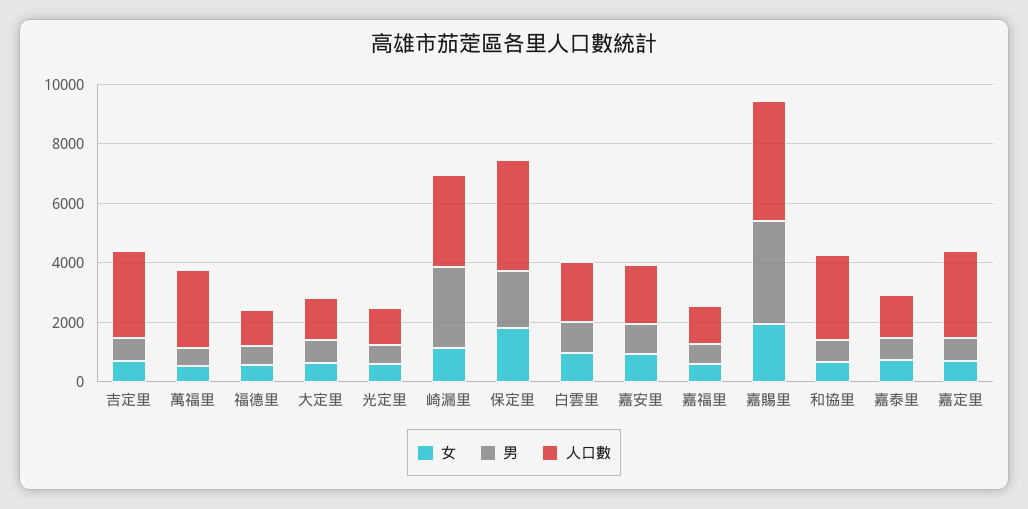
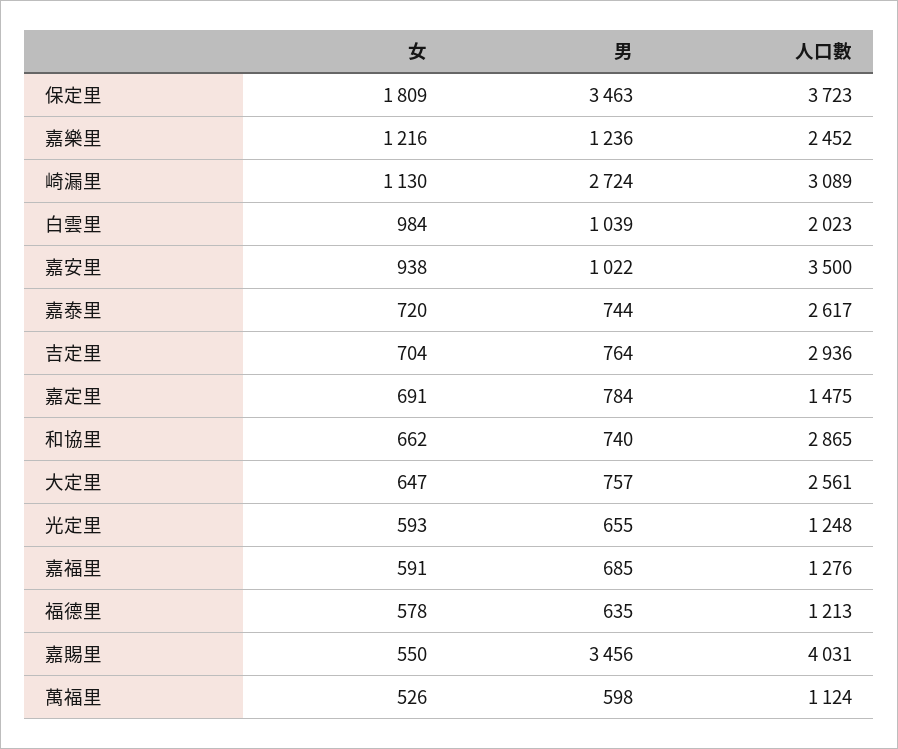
人口數, 萬福里: 2500 -> 1124
人口數, 大定里: 1500 -> 2561
男, 保定里: 2000 -> 3463
人口數, 嘉安里: 2000 -> 3500
女, 嘉賜里: 2000 -> 550
人口數, 嘉泰里: 1500 -> 2617
人口數, 嘉定里: 3000 -> 1475
女, 嘉樂里: none -> 1216
男, 嘉樂里: none -> 1236
人口數, 嘉樂里: none -> 2452

